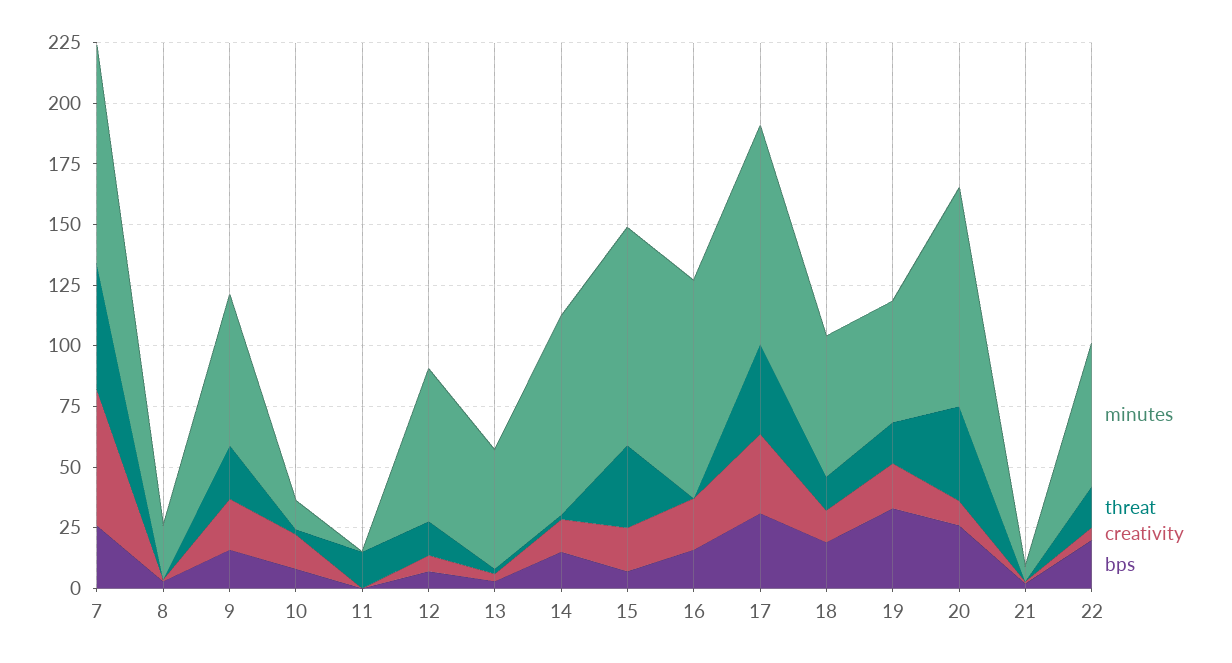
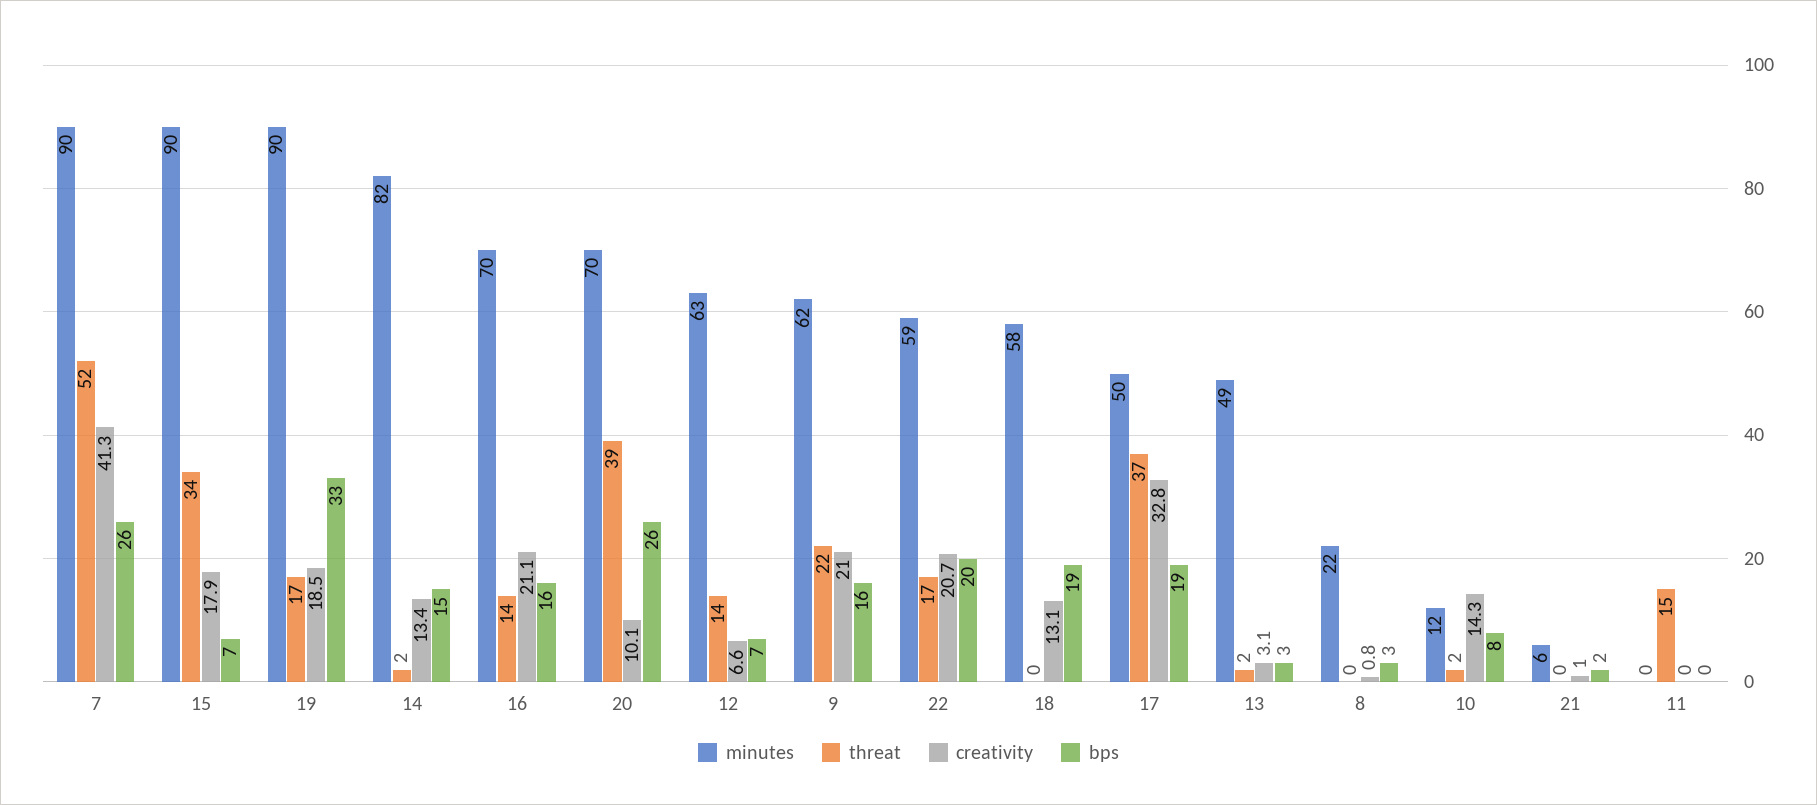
creativity, 7: 55 -> 41.3
minutes, 16: 90 -> 70
threat, 16: 0 -> 14
minutes, 17: 90 -> 50
bps, 17: 30 -> 19
threat, 18: 15 -> 0
minutes, 19: 50 -> 90
minutes, 20: 90 -> 70
creativity, 22: 5 -> 20.7

